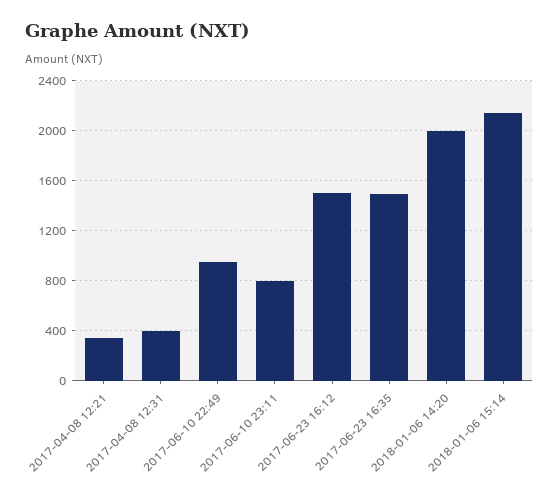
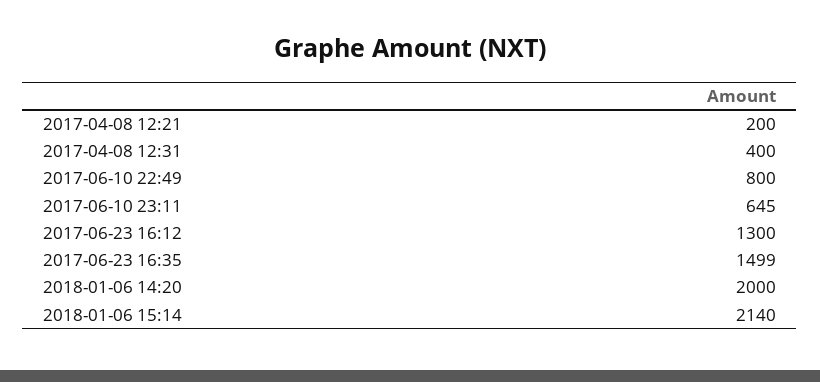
2017-04-08 12:21: 350 -> 200
2017-06-10 22:49: 950 -> 800
2017-06-10 23:11: 800 -> 645
2017-06-23 16:12: 1500 -> 1300

